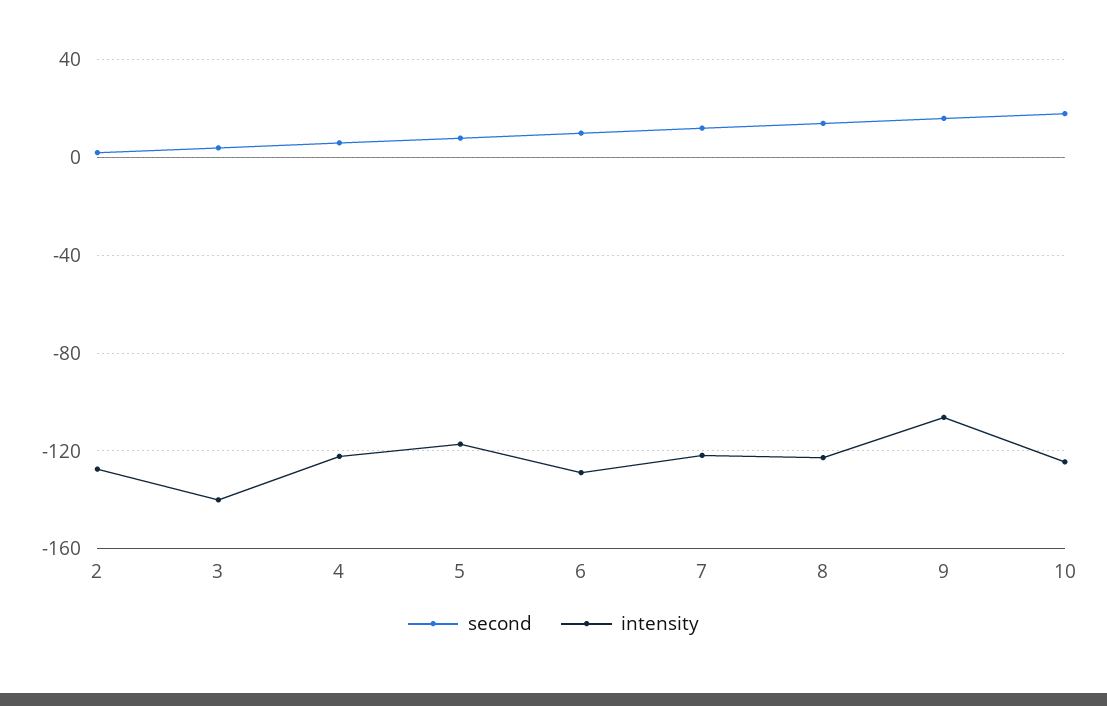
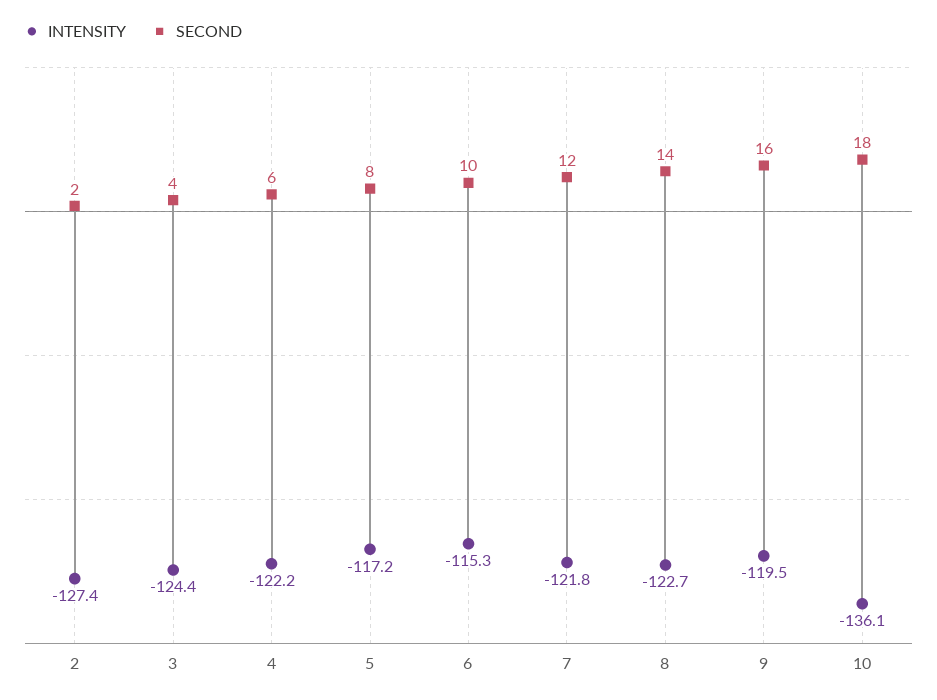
intensity, 3: -140 -> -124.4
intensity, 6: -130 -> -115.3
intensity, 9: -105 -> -119.5
intensity, 10: -125 -> -136.1

